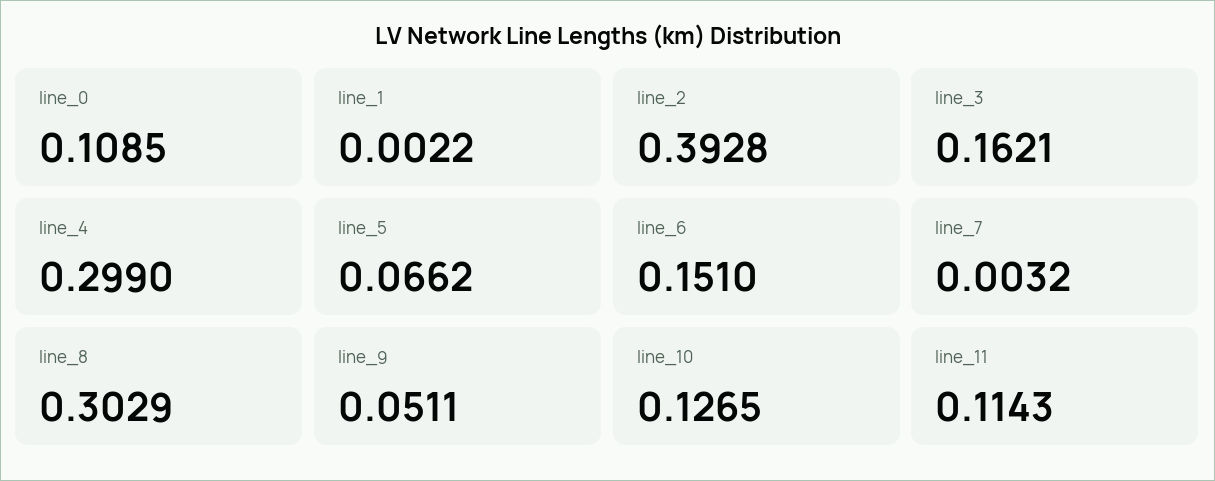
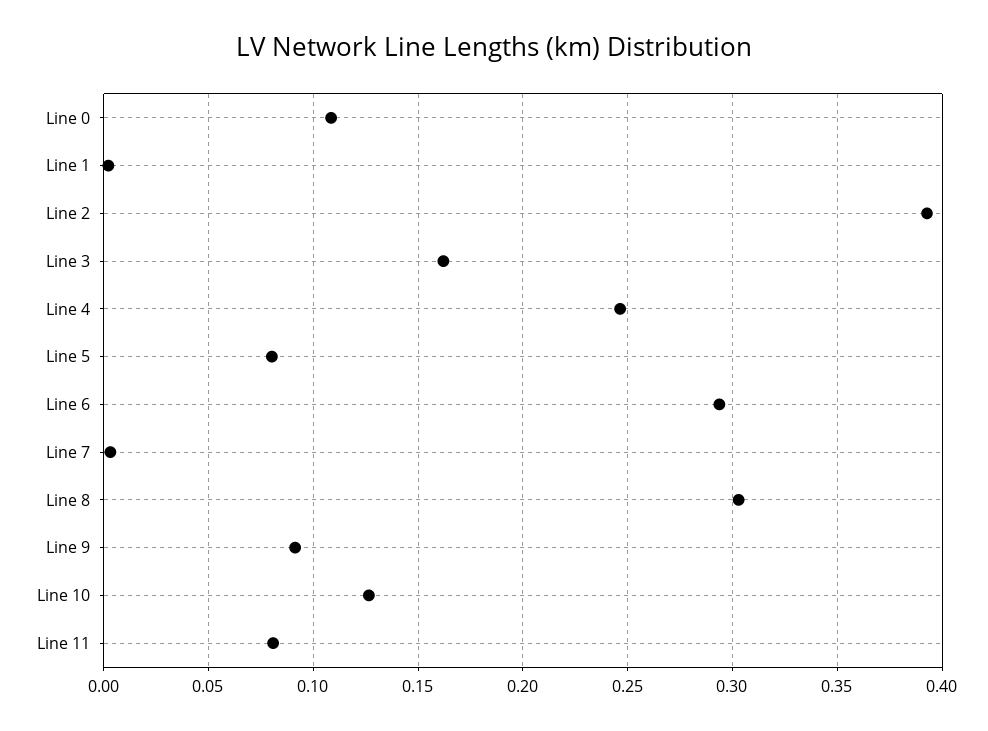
line_4: 0.299 -> 0.245
line_5: 0.0662 -> 0.08
line_6: 0.151 -> 0.295
line_9: 0.0511 -> 0.09
line_11: 0.1143 -> 0.08

